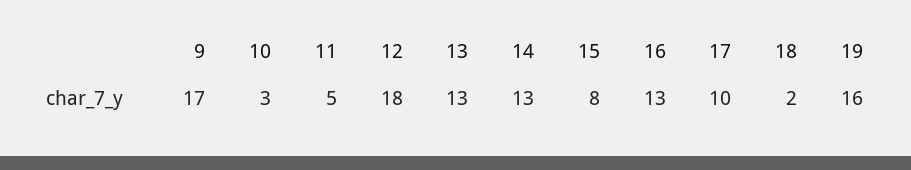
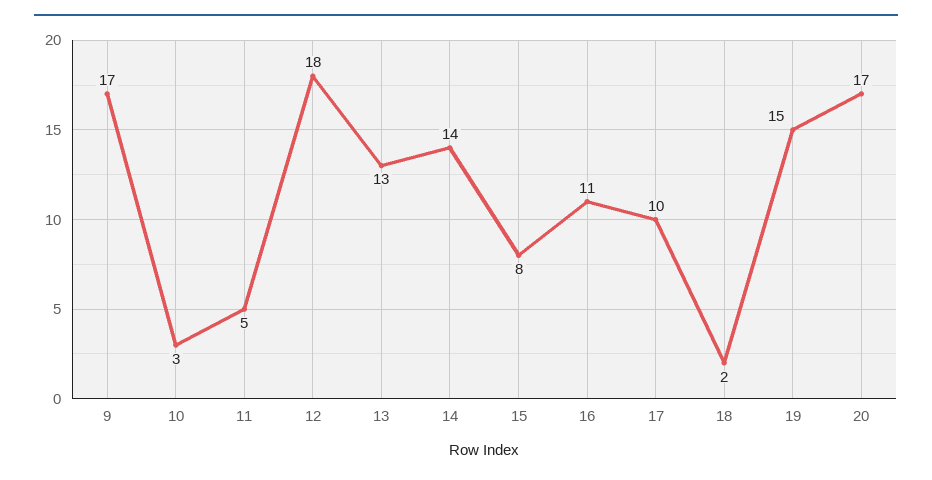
14: 13 -> 14
16: 13 -> 11
19: 16 -> 15
20: none -> 17

